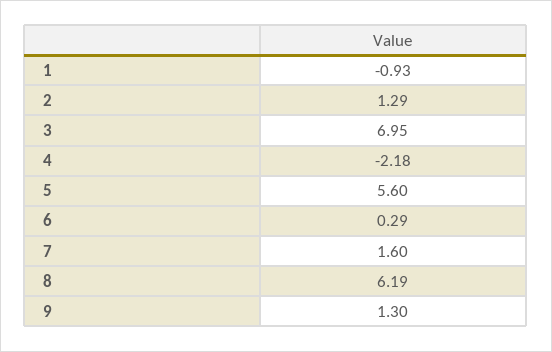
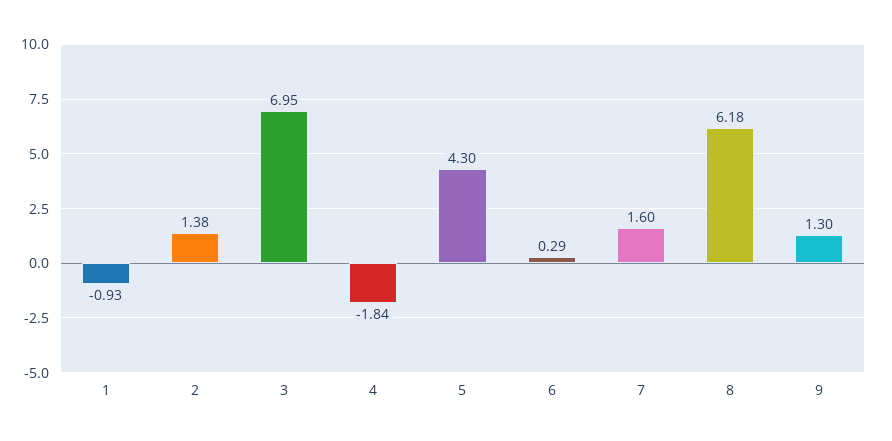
2: 1.29 -> 1.38
4: -2.18 -> -1.84
5: 5.6 -> 4.3
8: 6.19 -> 6.18

